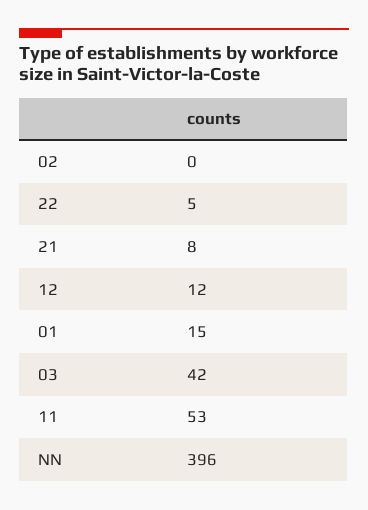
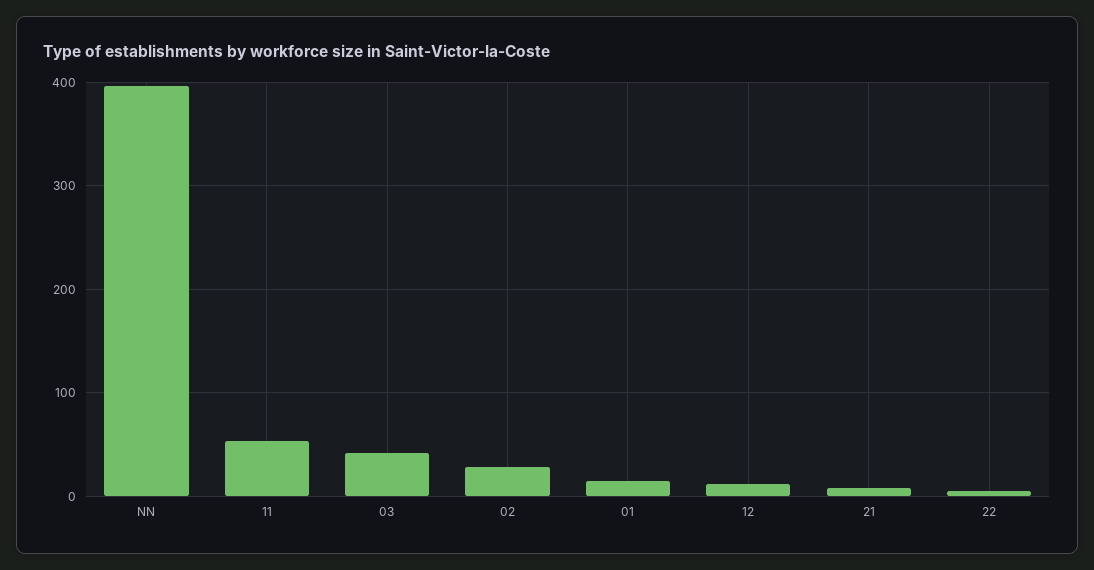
02: 0 -> 30

